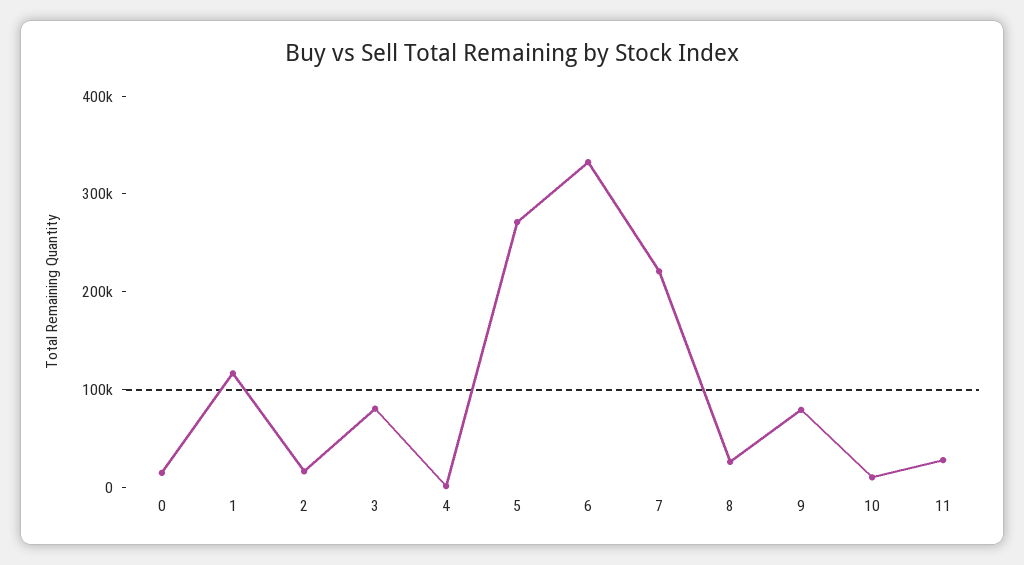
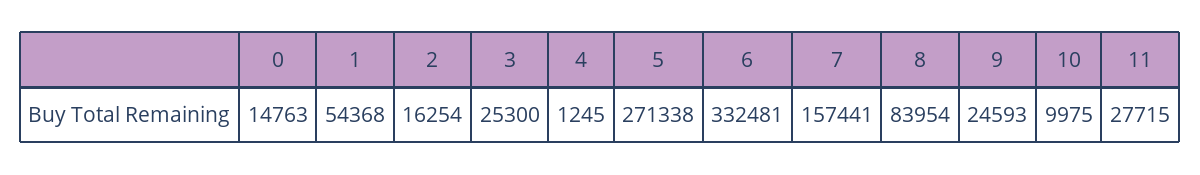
1: 120000 -> 54368
3: 80000 -> 25300
7: 220000 -> 157441
8: 20000 -> 83954
9: 80000 -> 24593

